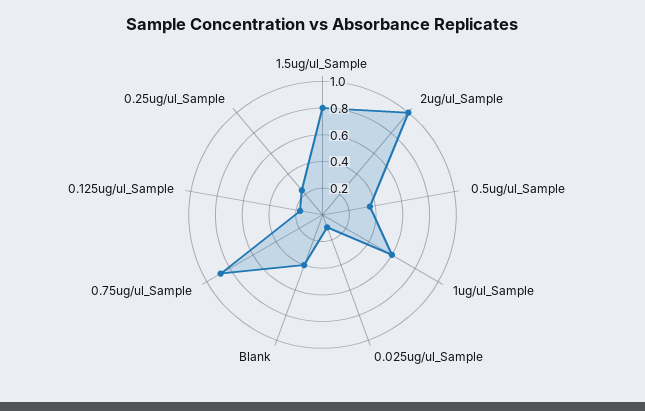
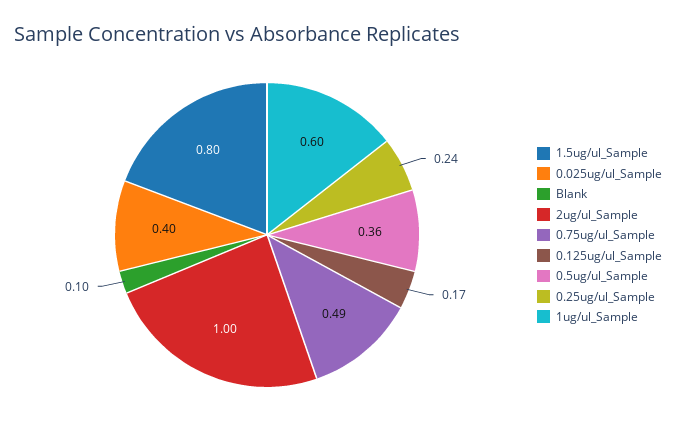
0.025ug/ul_Sample: 0.1 -> 0.4
Blank: 0.4 -> 0.1
0.75ug/ul_Sample: 0.9 -> 0.49

